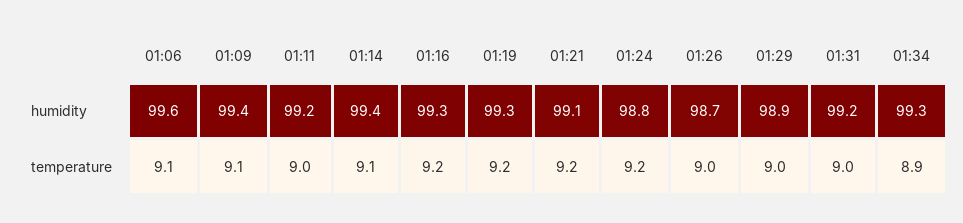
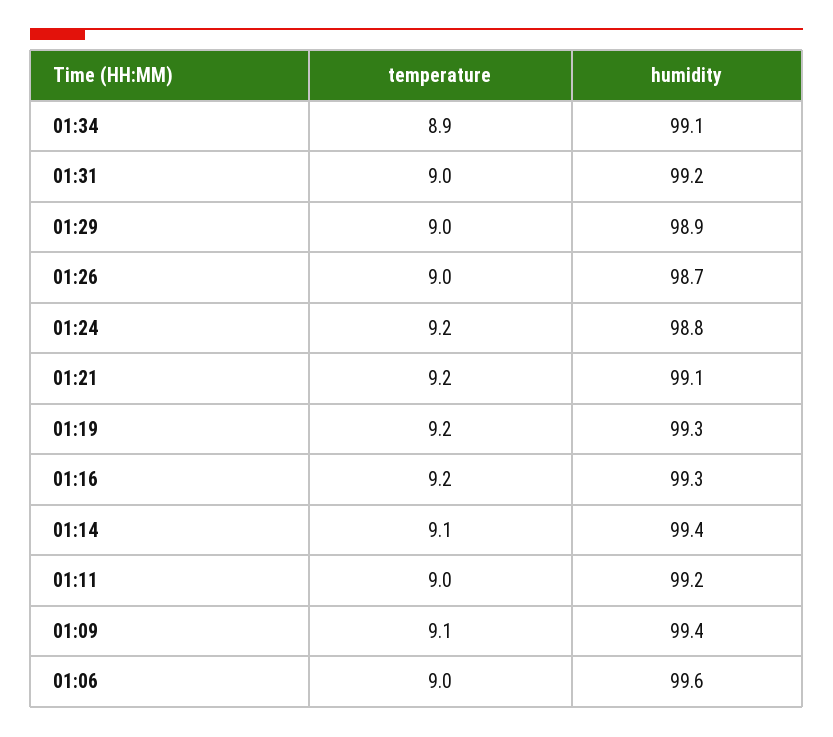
01:34, humidity: 99.3 -> 99.1
01:06, temperature: 9.1 -> 9

